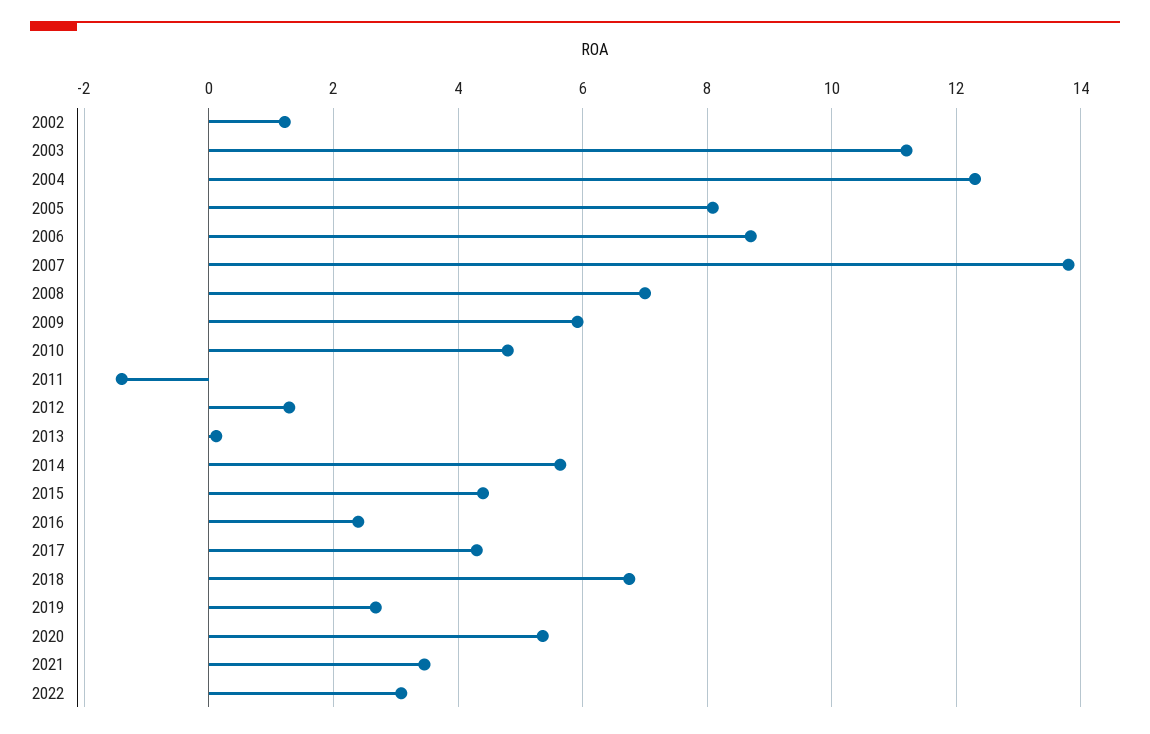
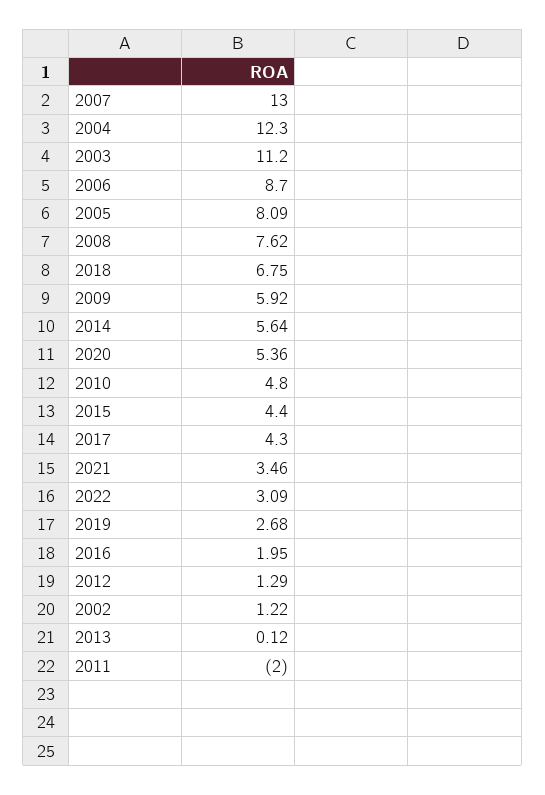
2007: 13.8 -> 13
2008: 7 -> 7.62
2011: -1.4 -> -2
2016: 2.4 -> 1.95

